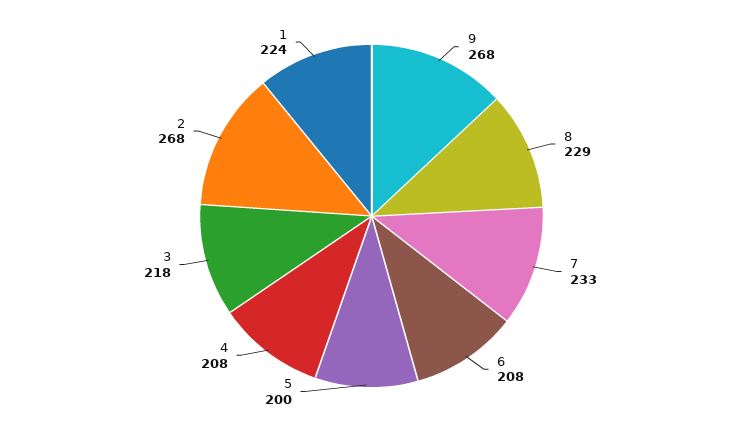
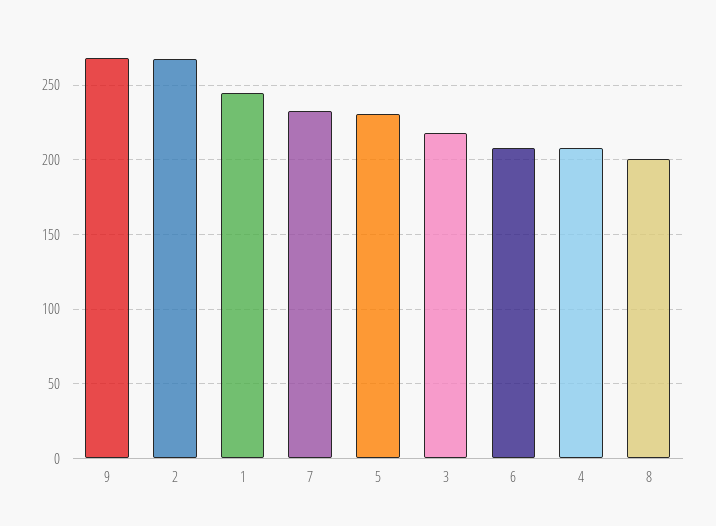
8: 229 -> 200
5: 200 -> 230
1: 224 -> 245

